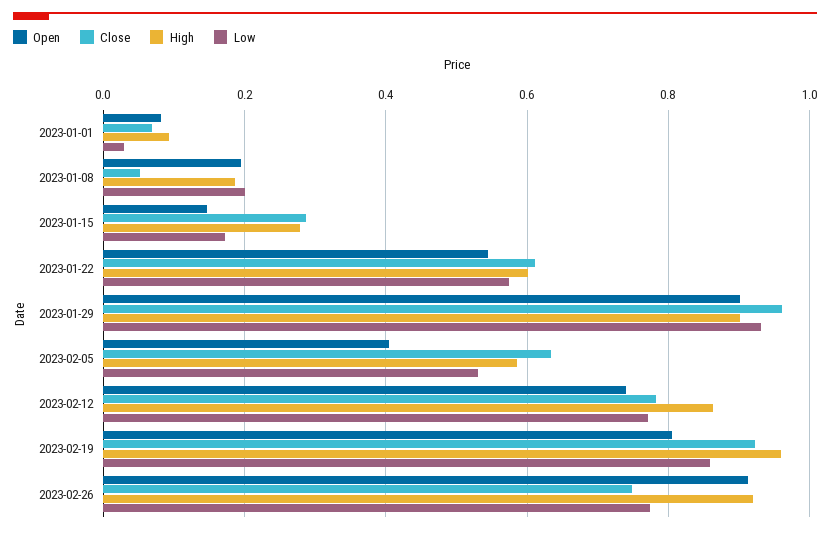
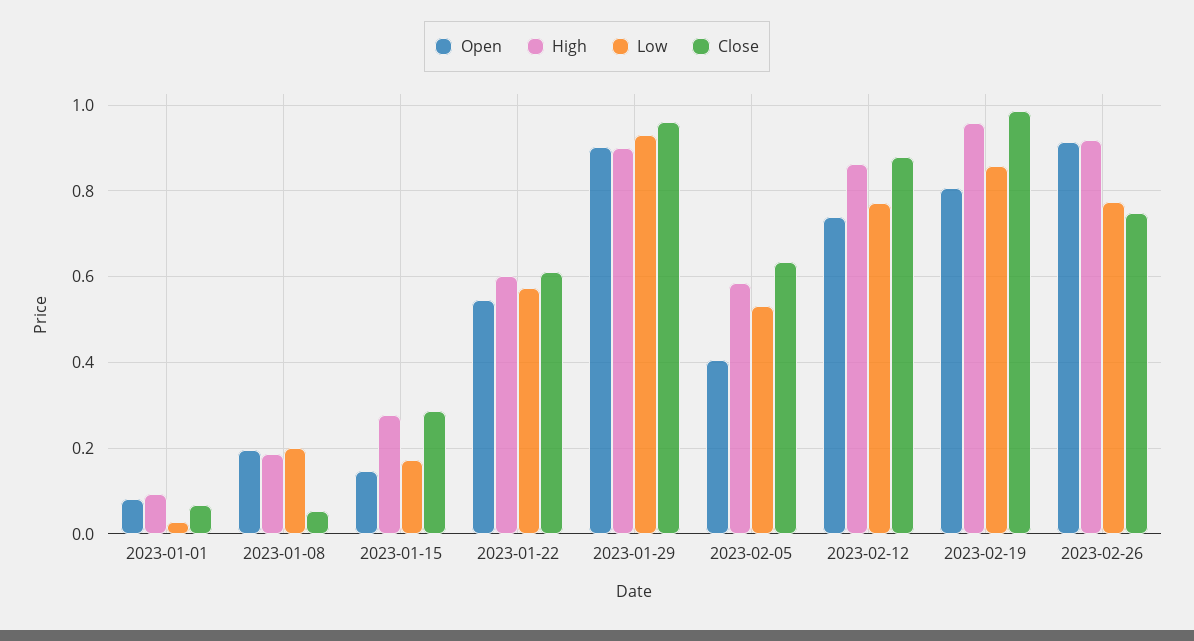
Close, 2023-02-12: 0.78 -> 0.88
Close, 2023-02-19: 0.92 -> 0.98

